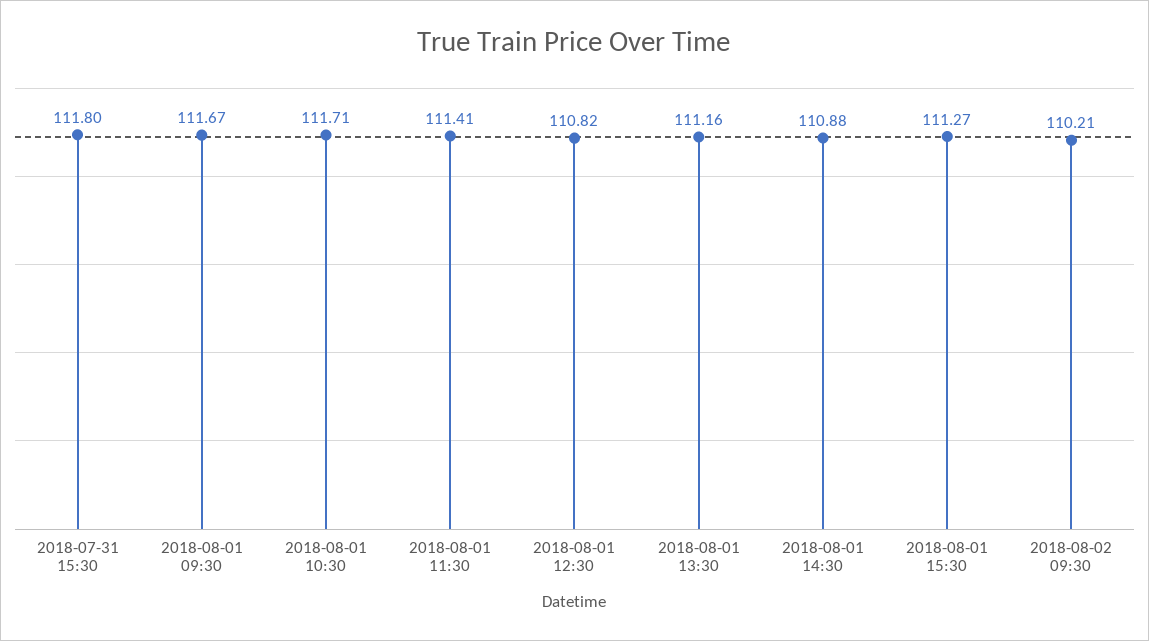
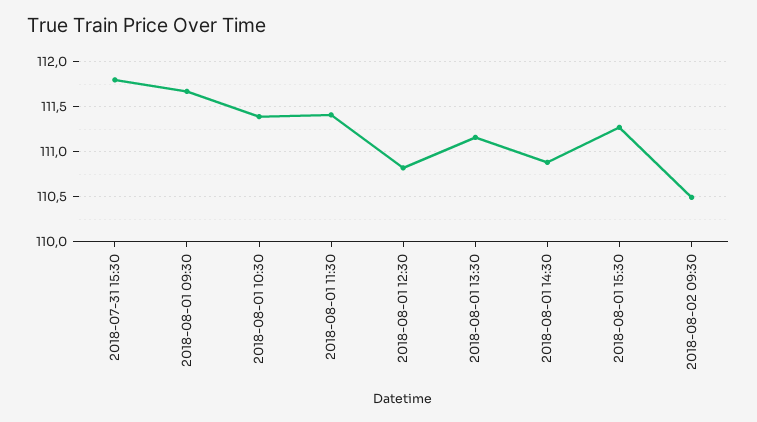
2018-08-01 10:30: 111.71 -> 111.4
2018-08-02 09:30: 110.21 -> 110.5

